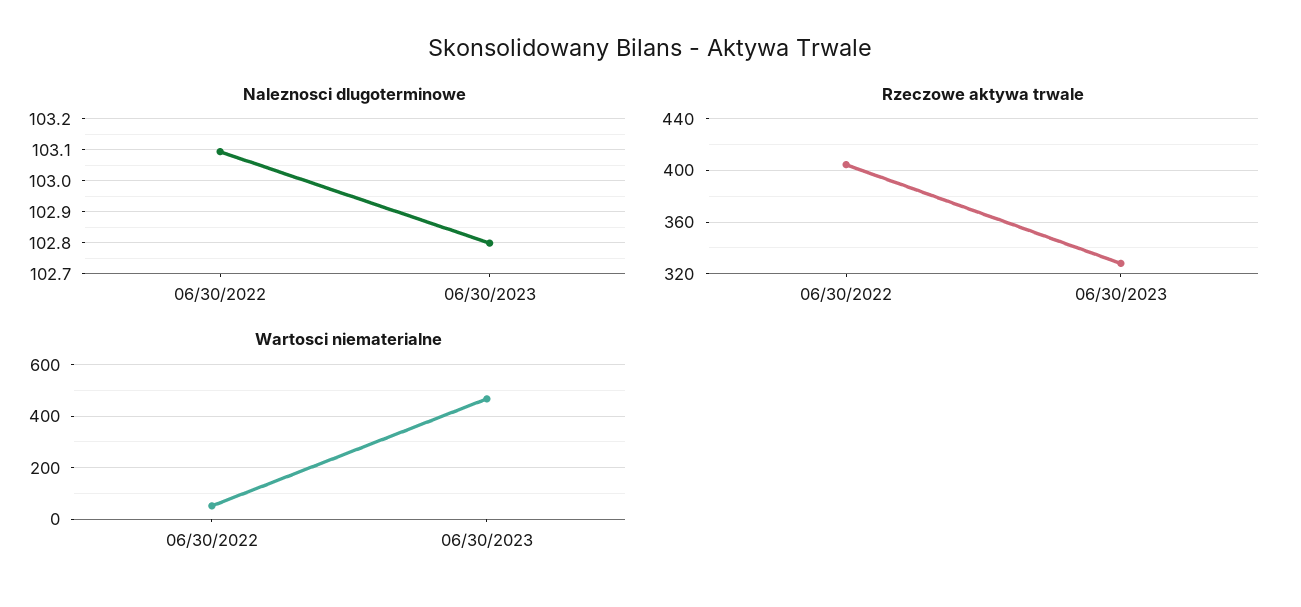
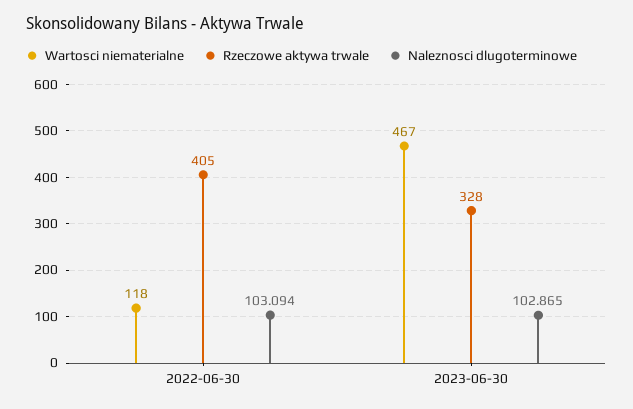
Naleznosci dlugoterminowe, 06/30/2023: 102.8 -> 102.865
Wartosci niematerialne, 06/30/2022: 50 -> 118

